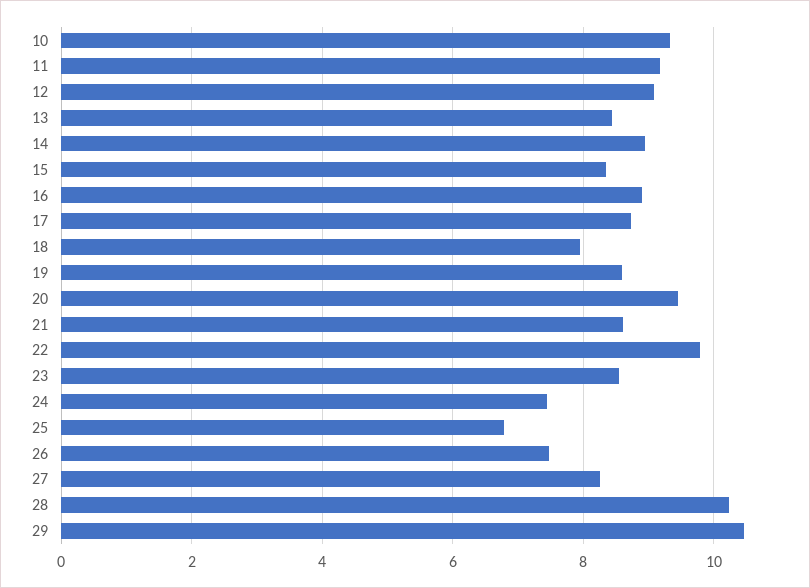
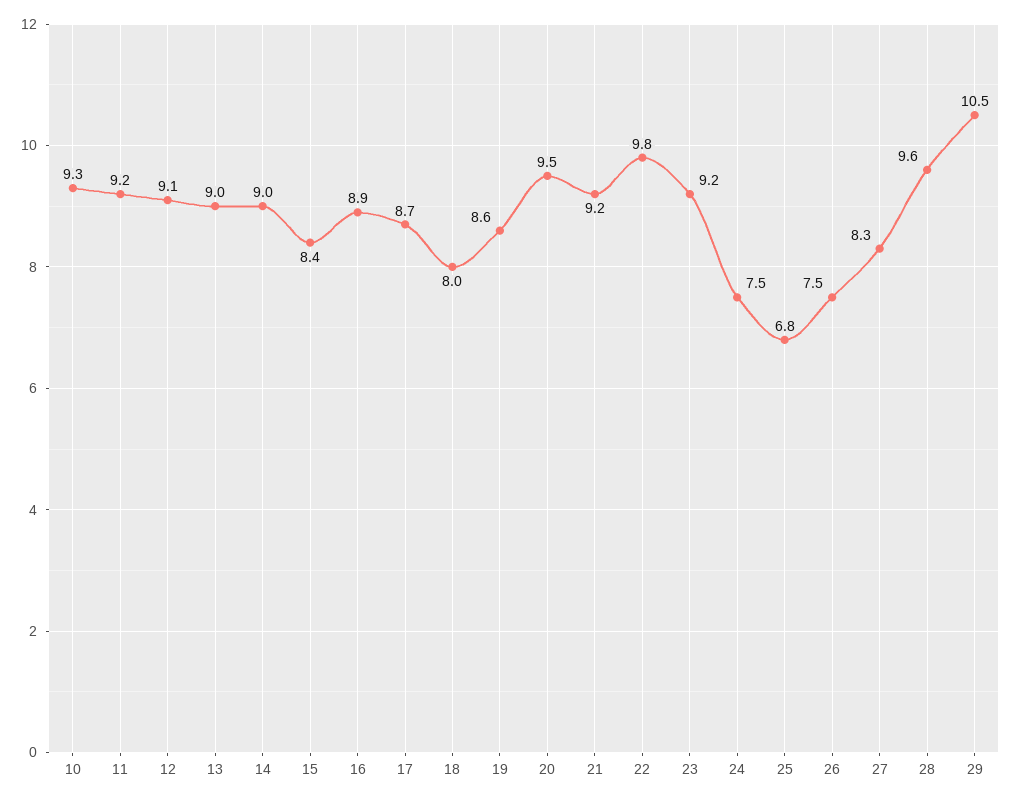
13: 8.4 -> 9
21: 8.6 -> 9.2
23: 8.6 -> 9.2
28: 10.2 -> 9.6

